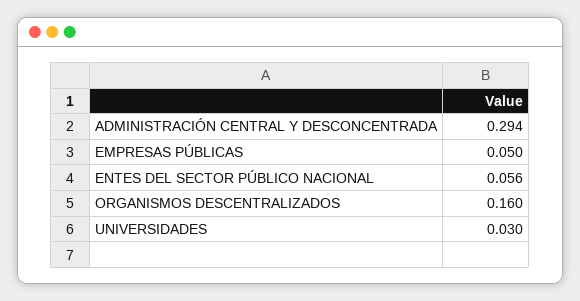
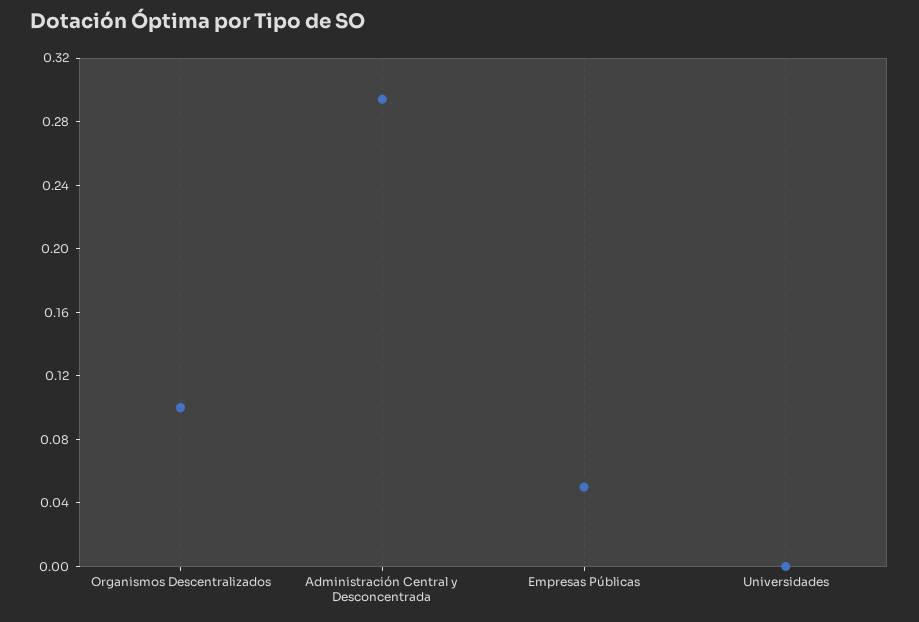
ENTES DEL SECTOR PÚBLICO NACIONAL: 0.056 -> none
ORGANISMOS DESCENTRALIZADOS: 0.16 -> 0.1
UNIVERSIDADES: 0.03 -> 0

